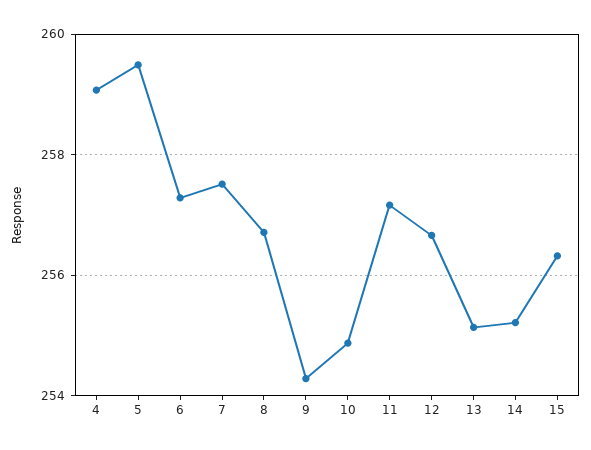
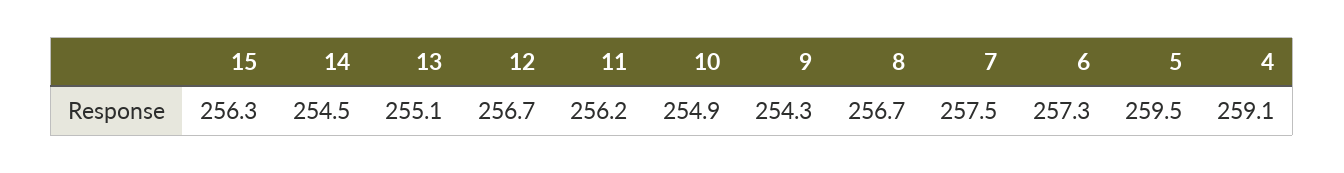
11: 257.2 -> 256.2
14: 255.2 -> 254.5

